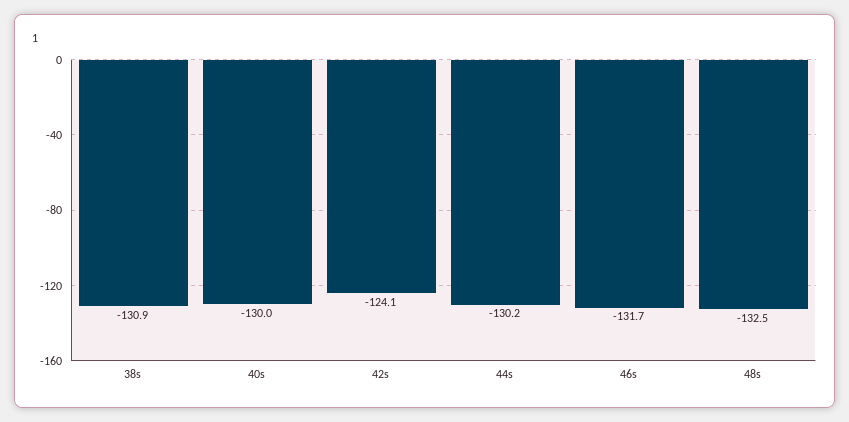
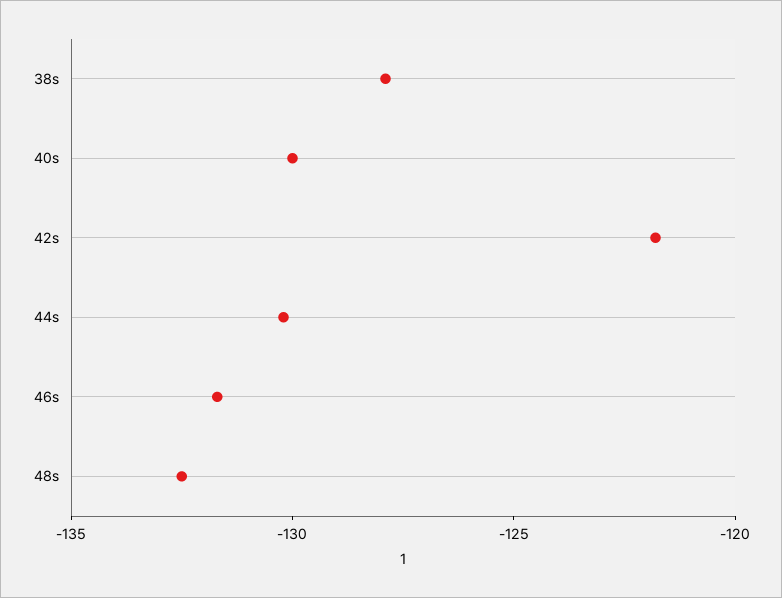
38s: -130.9 -> -128
42s: -124.1 -> -122

